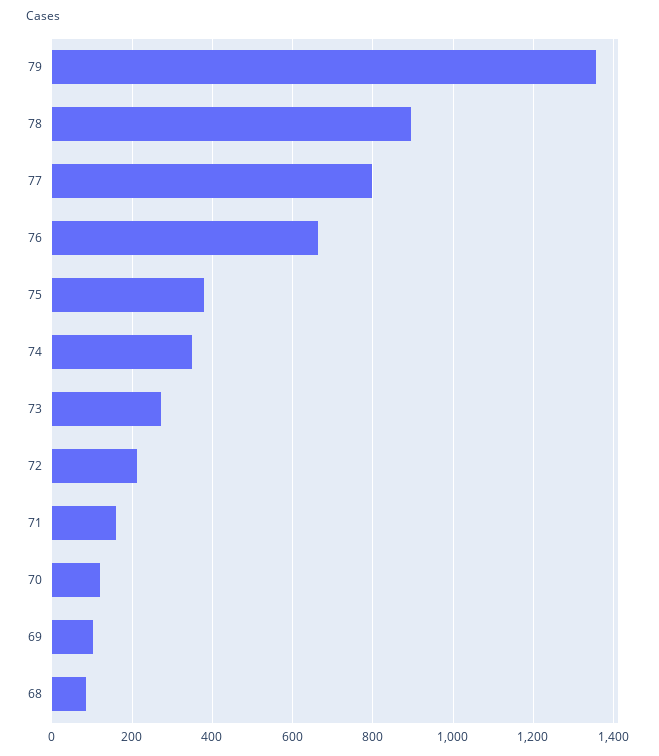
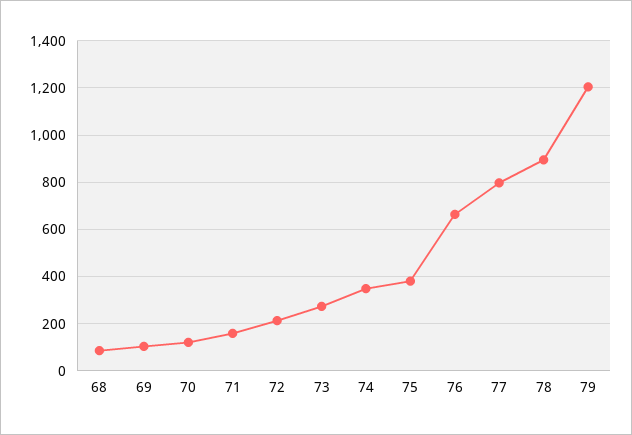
79: 1360 -> 1200

